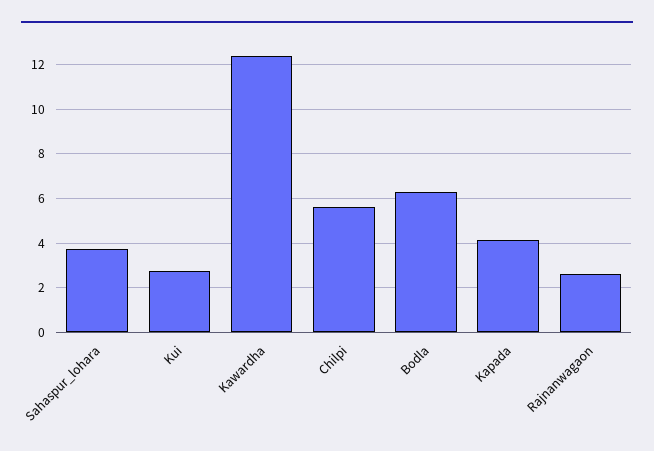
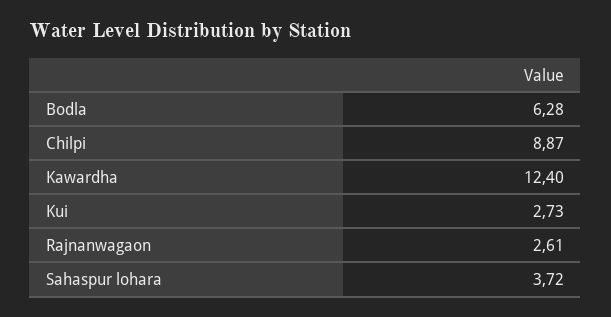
Chilpi: 5.5 -> 8.87
Kapada: 4 -> none

